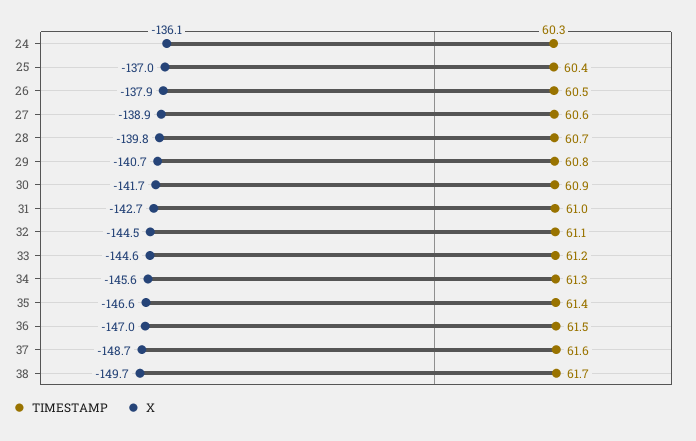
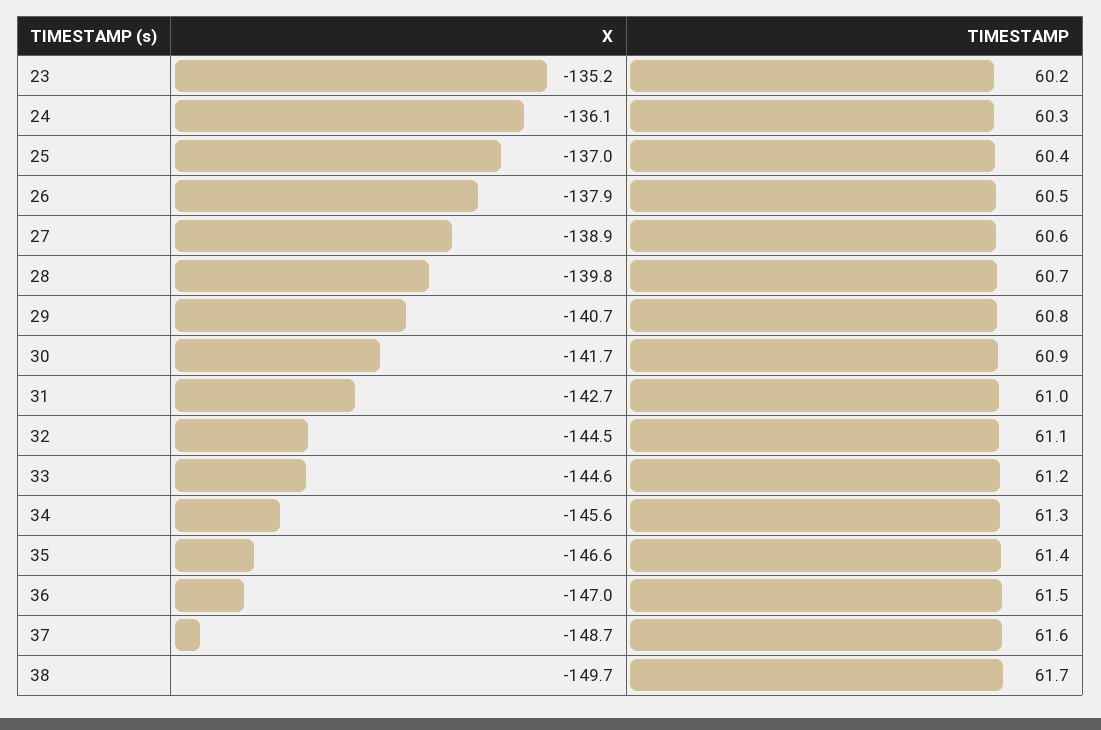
X, 23: none -> -135.2
TIMESTAMP, 23: none -> 60.2

